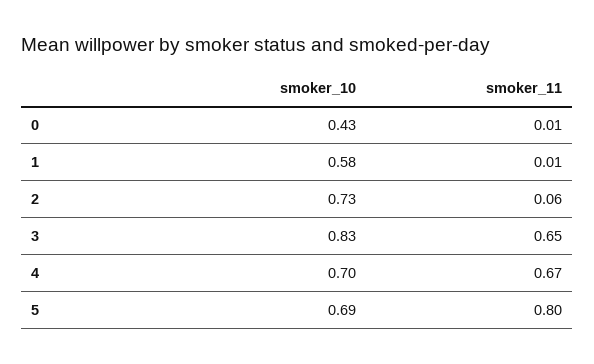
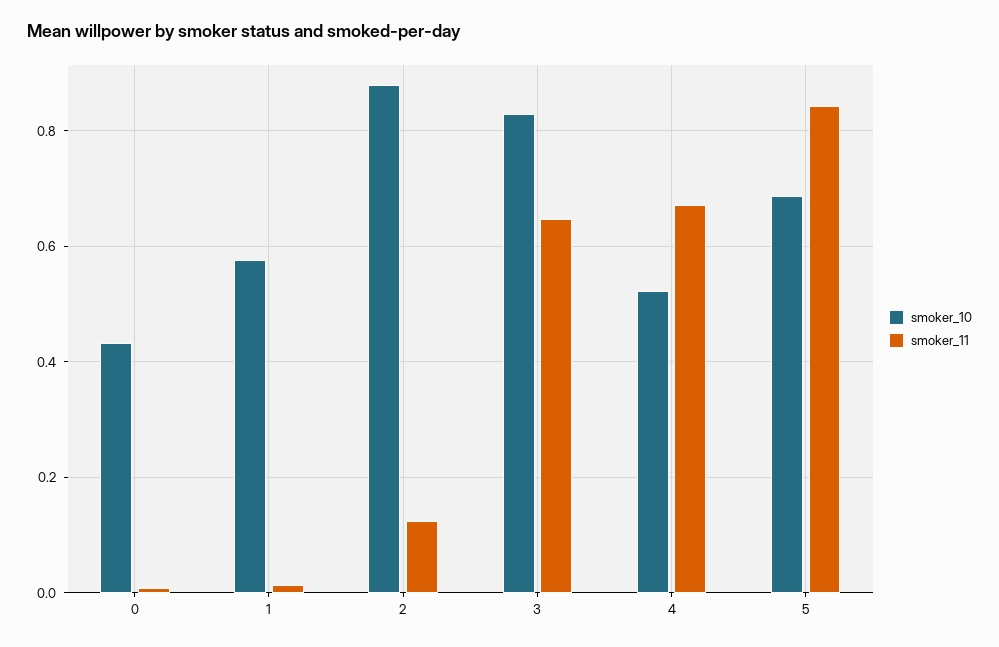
smoker_10, 2: 0.73 -> 0.88
smoker_11, 2: 0.06 -> 0.12
smoker_10, 4: 0.7 -> 0.52
smoker_11, 5: 0.8 -> 0.84

